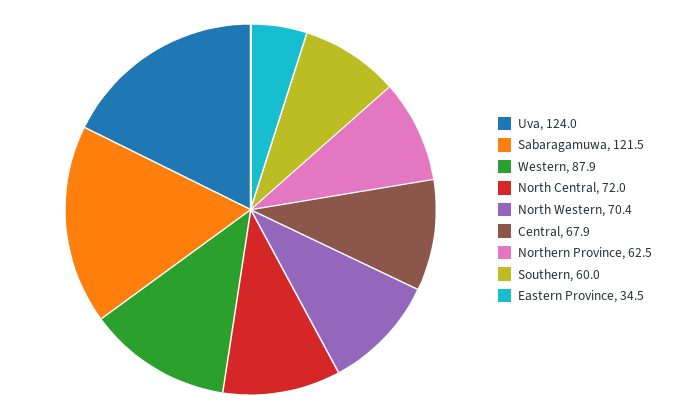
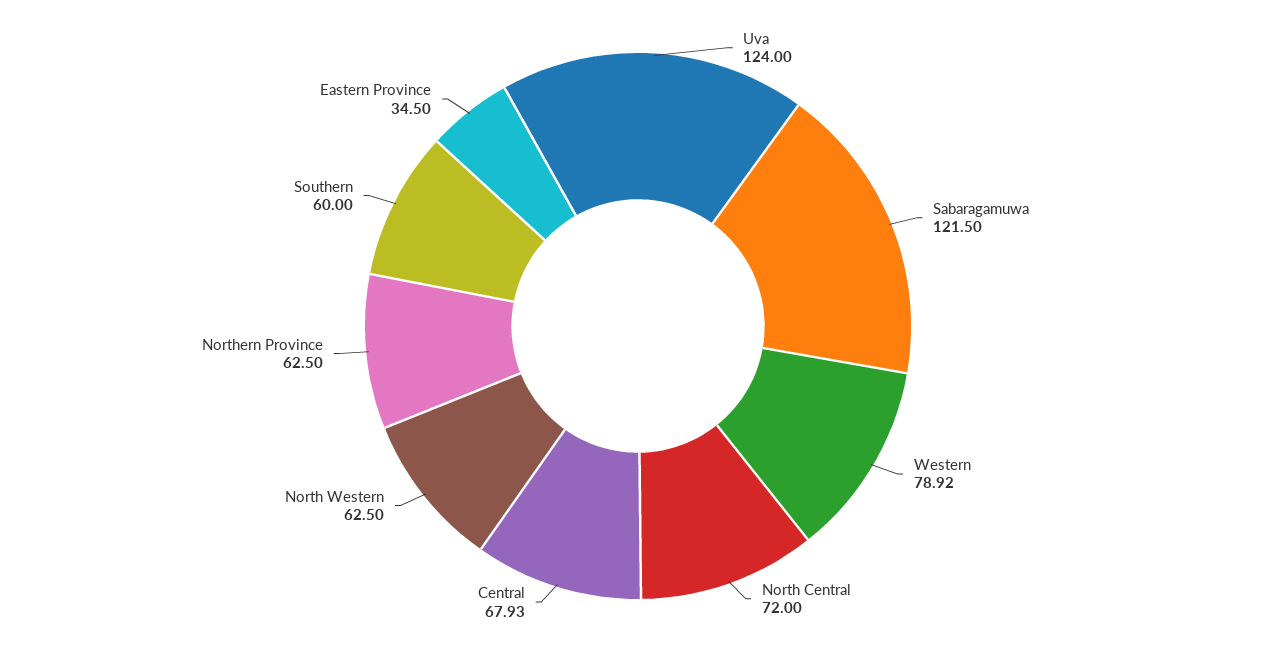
Western: 87.9 -> 78.92
North Western: 70.4 -> 62.5

